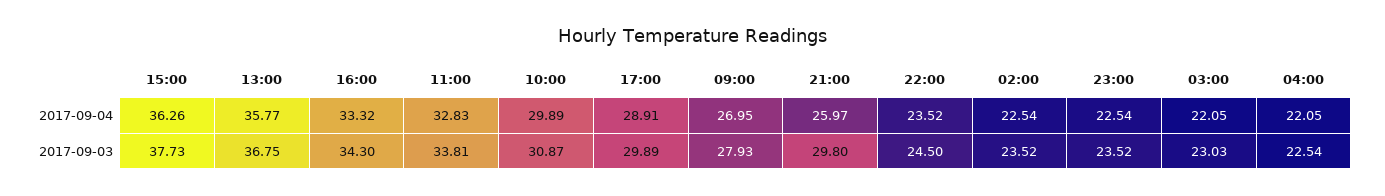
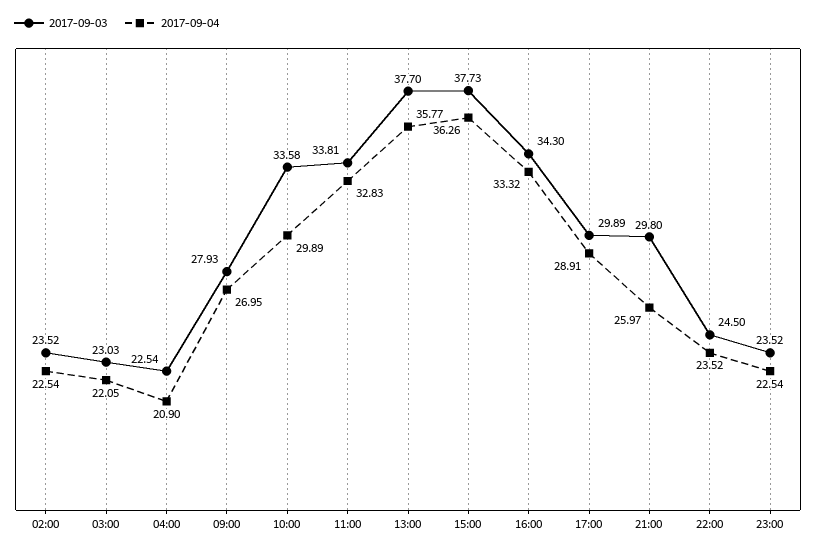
2017-09-04, 04:00: 22.05 -> 20.9
2017-09-03, 13:00: 36.75 -> 37.7
2017-09-03, 10:00: 30.87 -> 33.58

